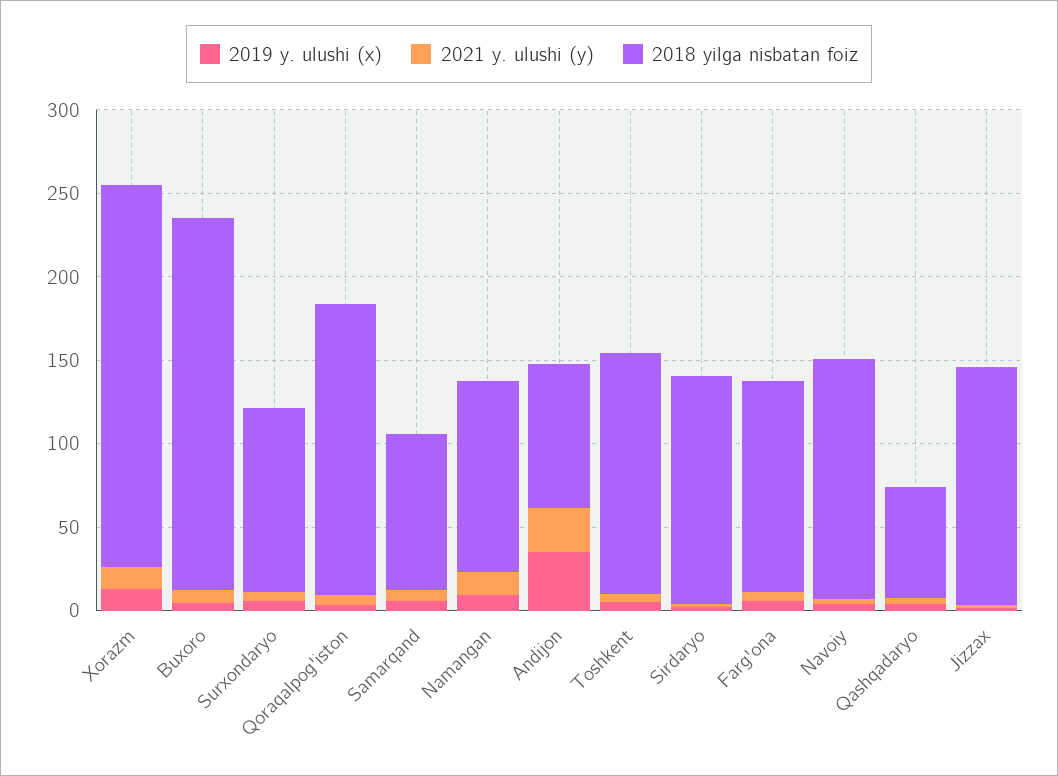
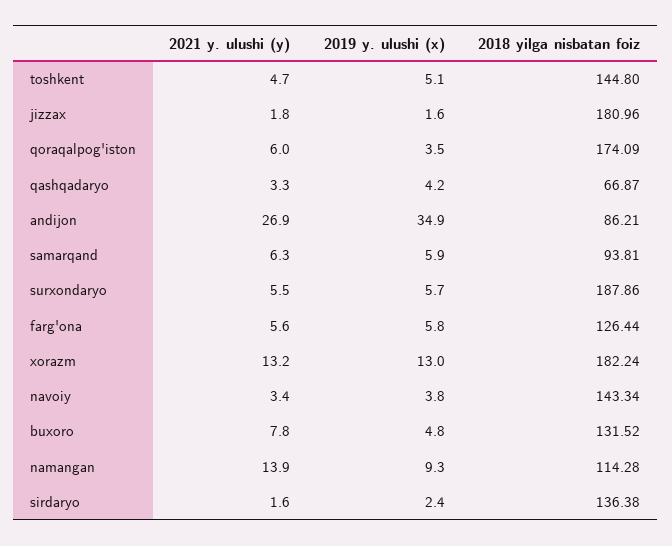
2018 yilga nisbatan foiz, Xorazm: 230 -> 182.24
2018 yilga nisbatan foiz, Buxoro: 220 -> 131.52
2018 yilga nisbatan foiz, Surxondaryo: 110 -> 187.86
2018 yilga nisbatan foiz, Jizzax: 140 -> 180.96

